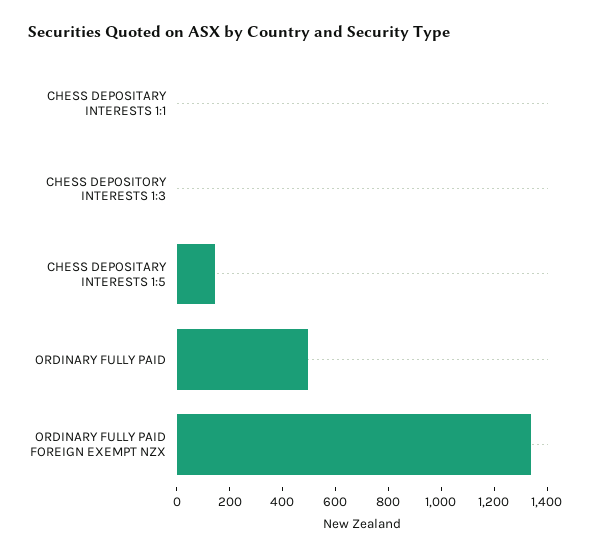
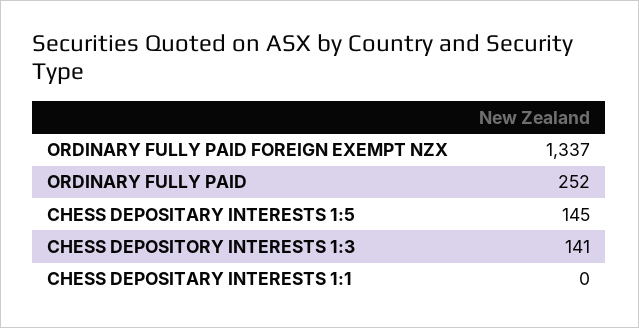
CHESS DEPOSITORY INTERESTS 1:3: 0 -> 141
ORDINARY FULLY PAID: 500 -> 252

